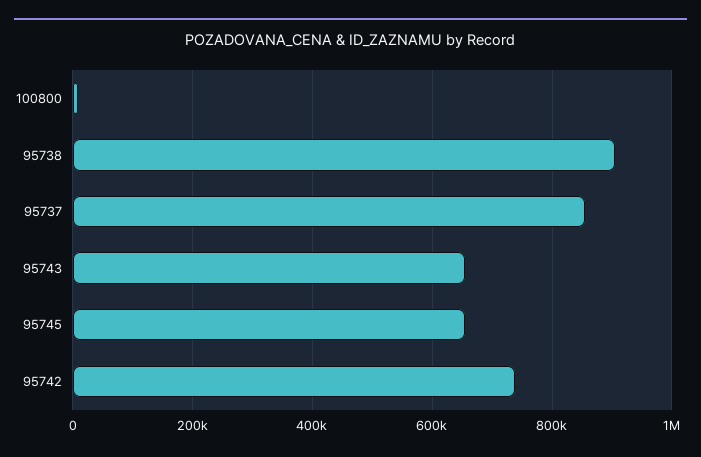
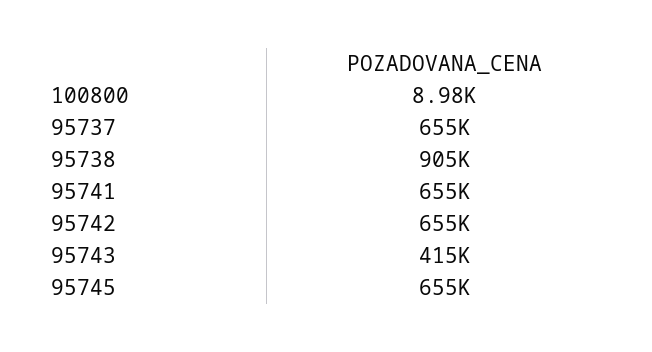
95737: 860000 -> 655000
95743: 660000 -> 415000
95742: 740000 -> 655000
95741: none -> 655000

